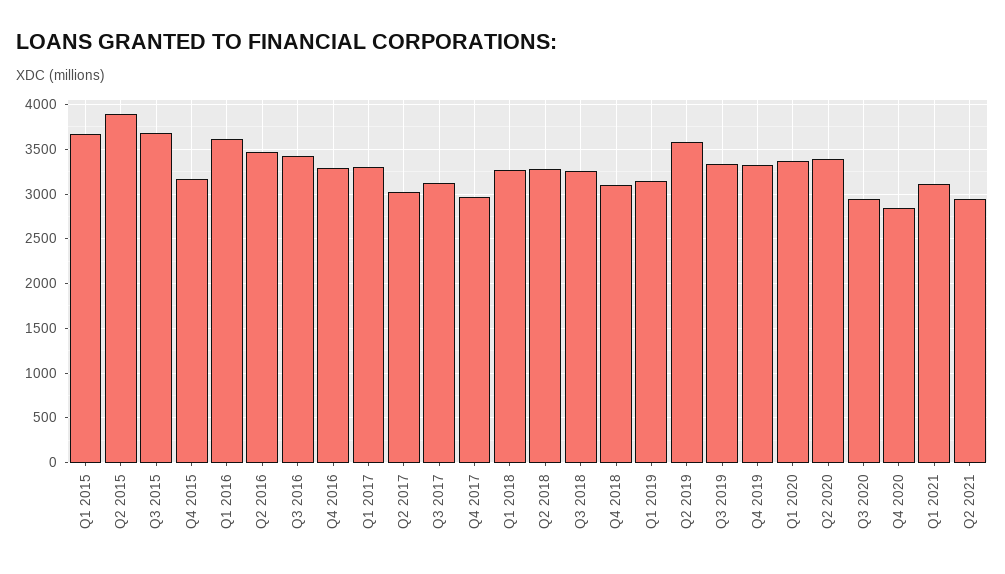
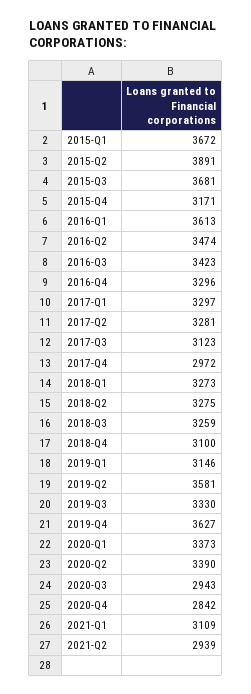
Q2 2017: 3000 -> 3281
Q4 2019: 3300 -> 3627

